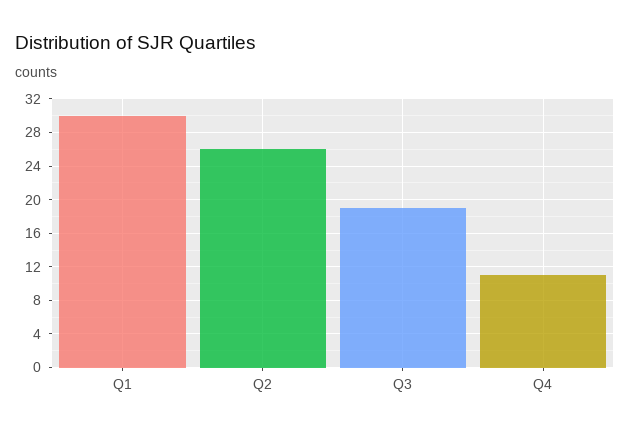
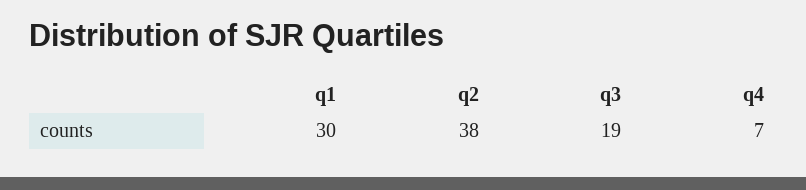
Q2: 26 -> 38
Q4: 11 -> 7

